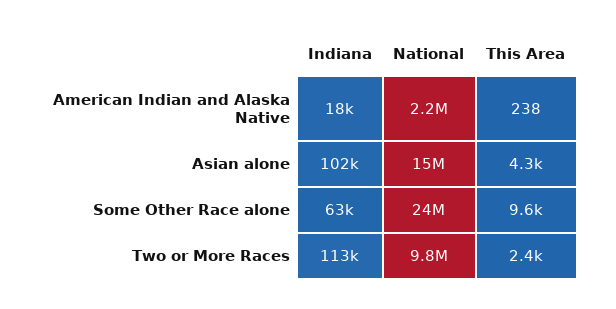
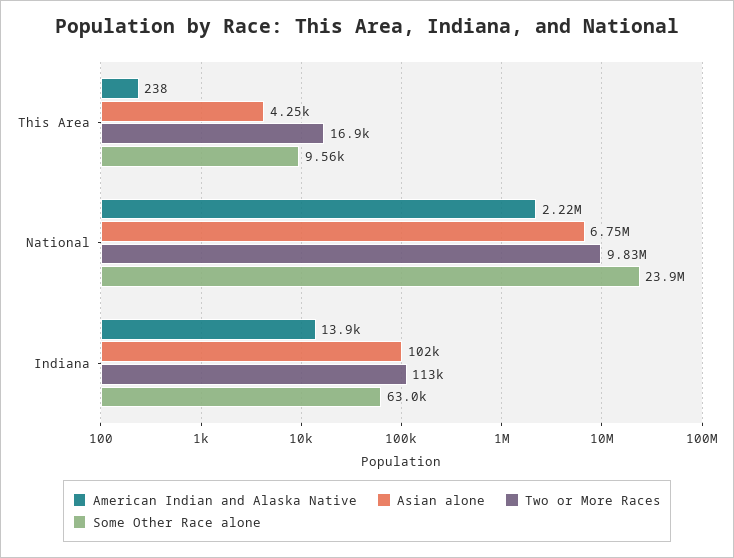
American Indian and Alaska Native, Indiana: 18000 -> 13900
Asian alone, National: 15000000 -> 6750000
Two or More Races, This Area: 2400 -> 16900

